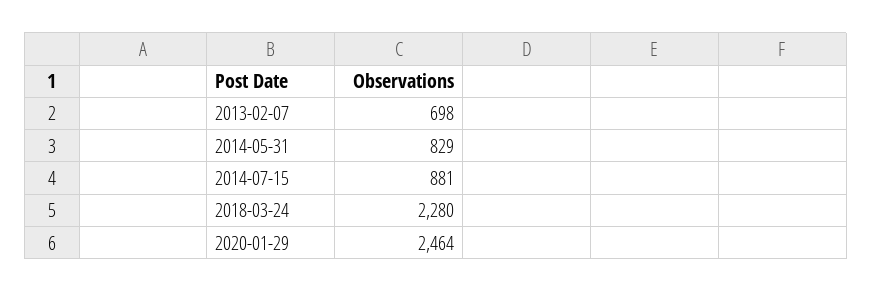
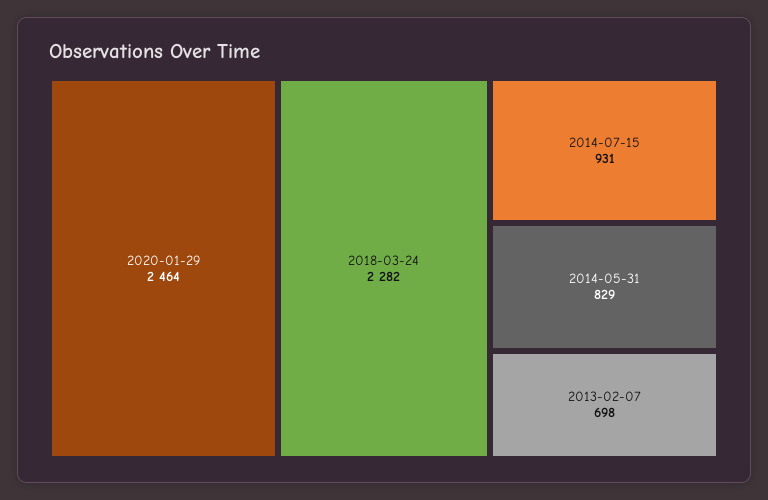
2014-07-15: 881 -> 931
2018-03-24: 2280 -> 2282

